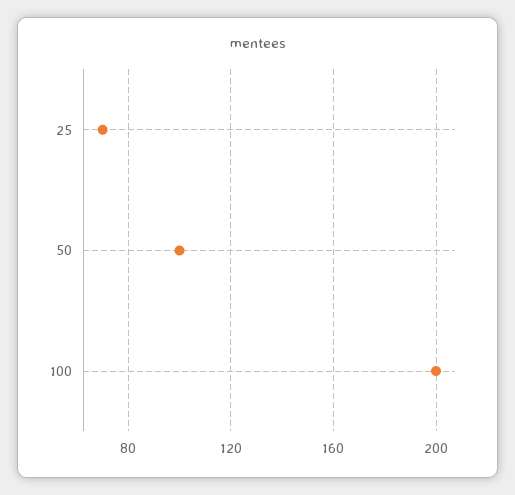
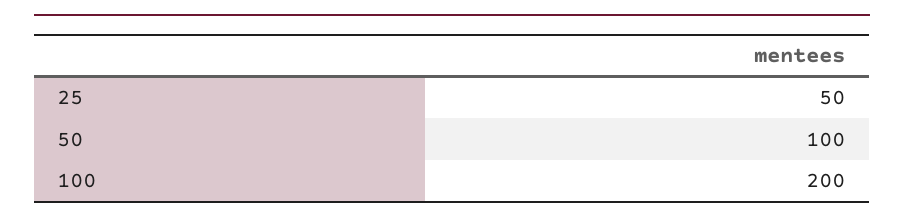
25: 70 -> 50

